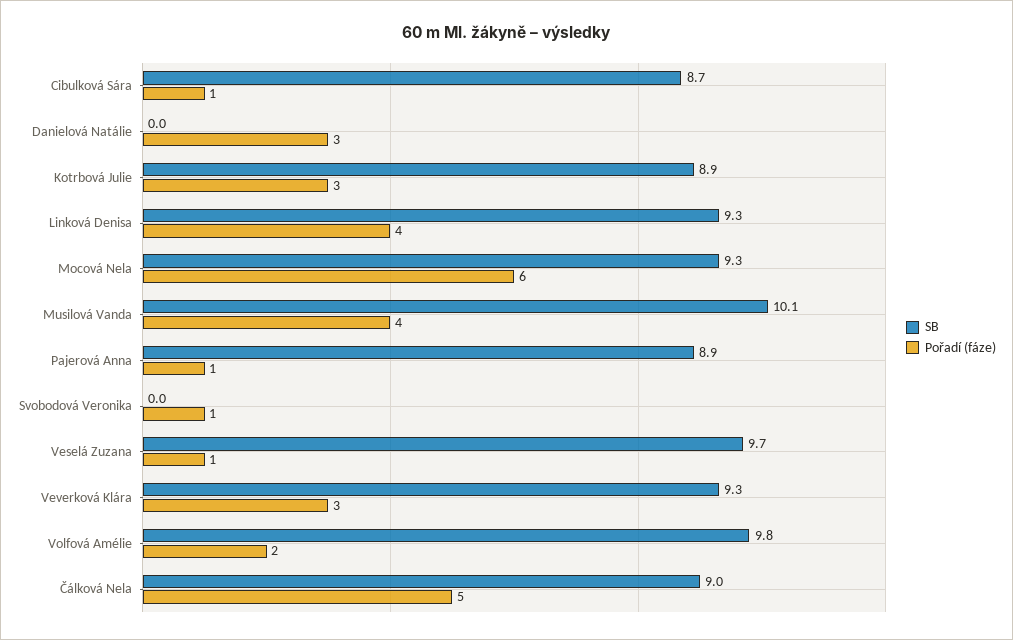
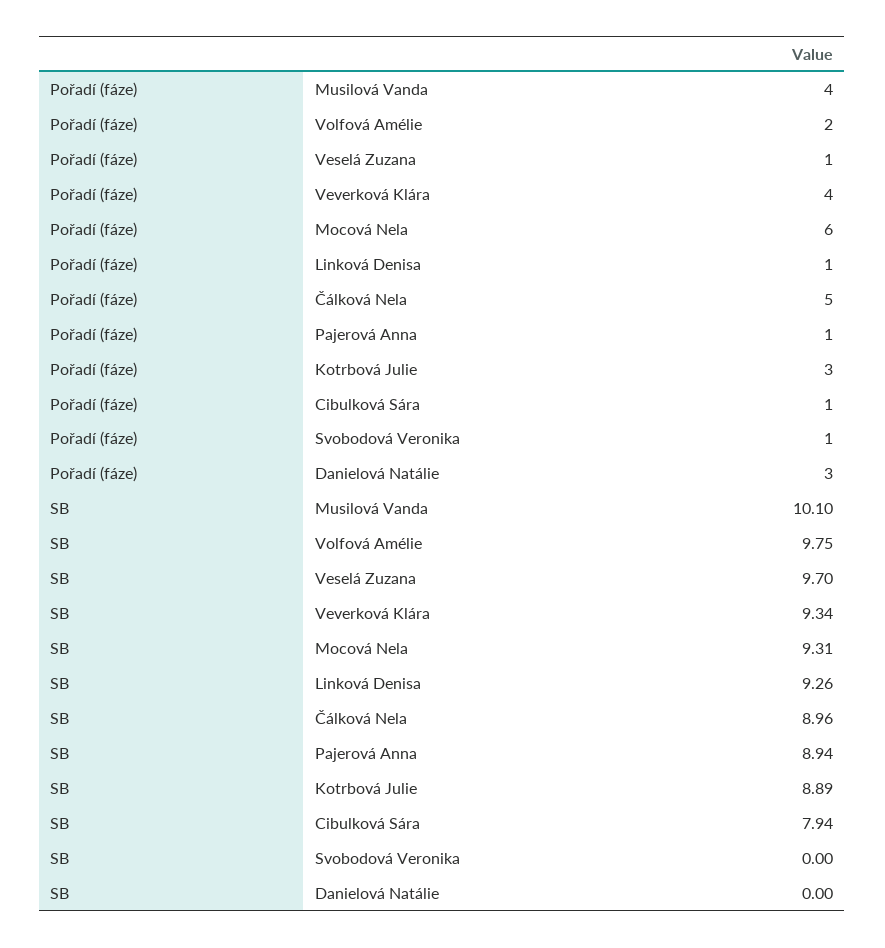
SB, Cibulková Sára: 8.7 -> 7.94
Pořadí (fáze), Linková Denisa: 4 -> 1
Pořadí (fáze), Veverková Klára: 3 -> 4

